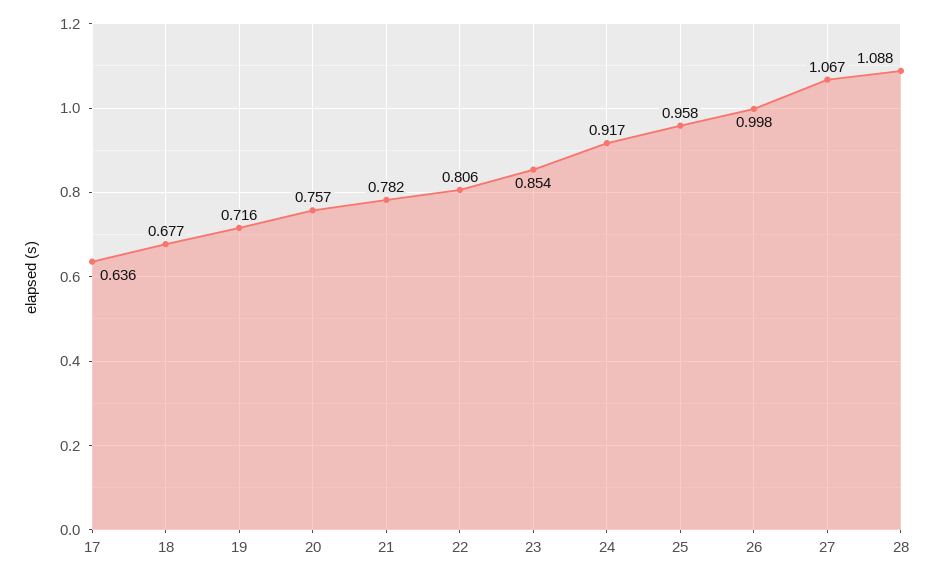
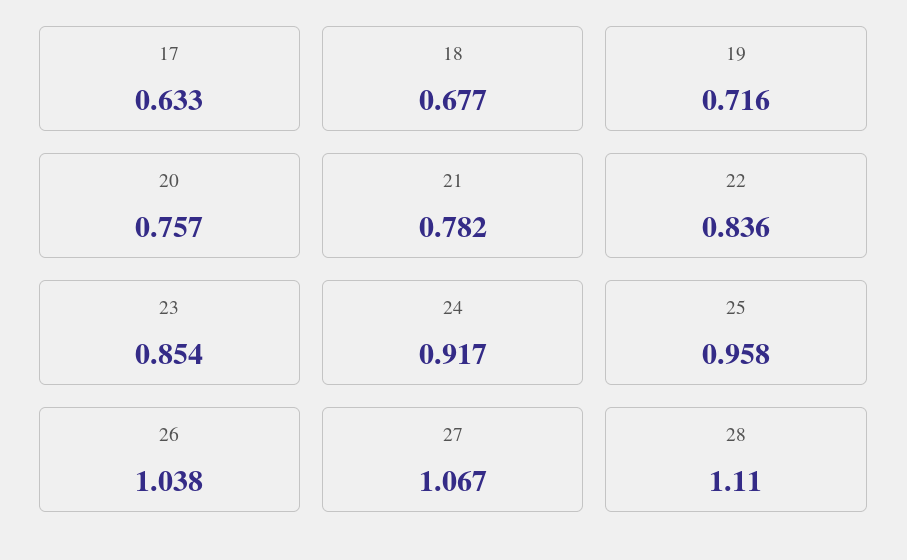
17: 0.636 -> 0.633
22: 0.806 -> 0.836
26: 0.998 -> 1.038
28: 1.088 -> 1.11

